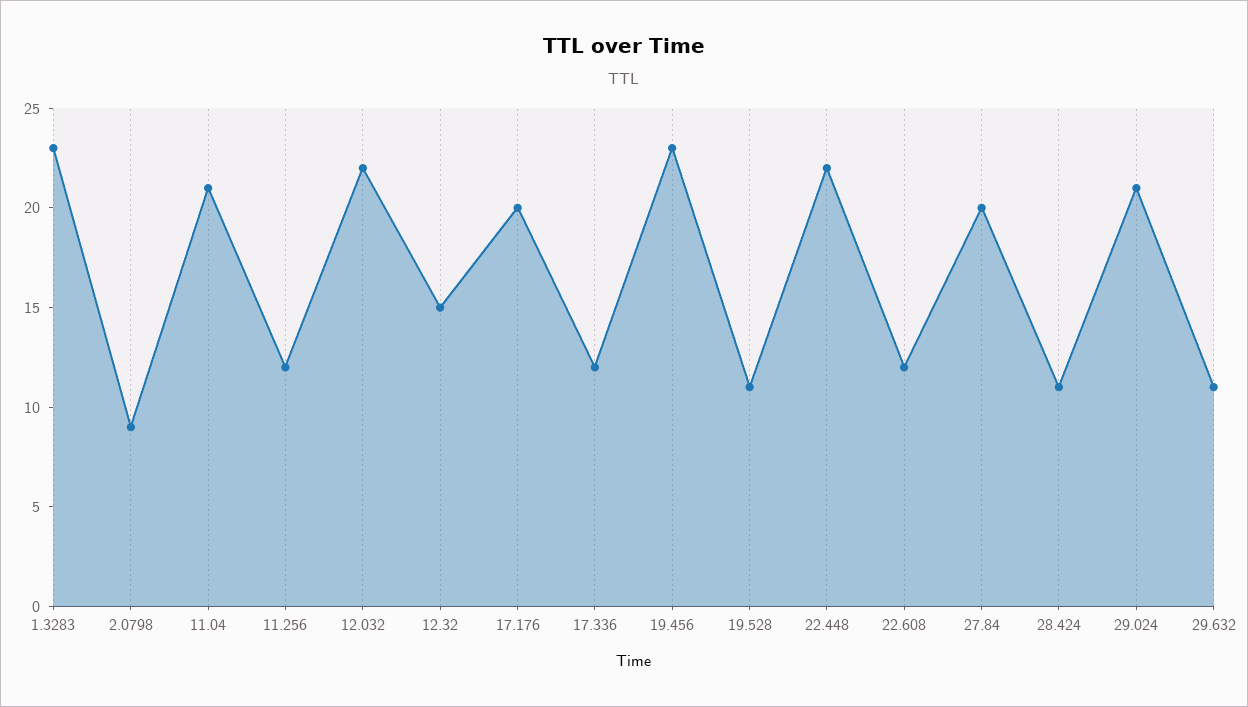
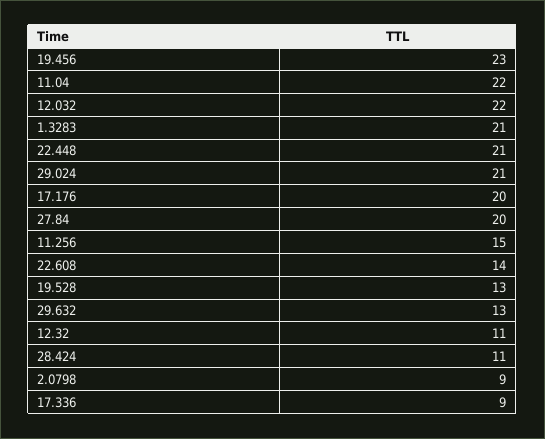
1.3283: 23 -> 21
11.04: 21 -> 22
11.256: 12 -> 15
12.32: 15 -> 11
17.336: 12 -> 9
19.528: 11 -> 13
22.448: 22 -> 21
22.608: 12 -> 14
29.632: 11 -> 13

